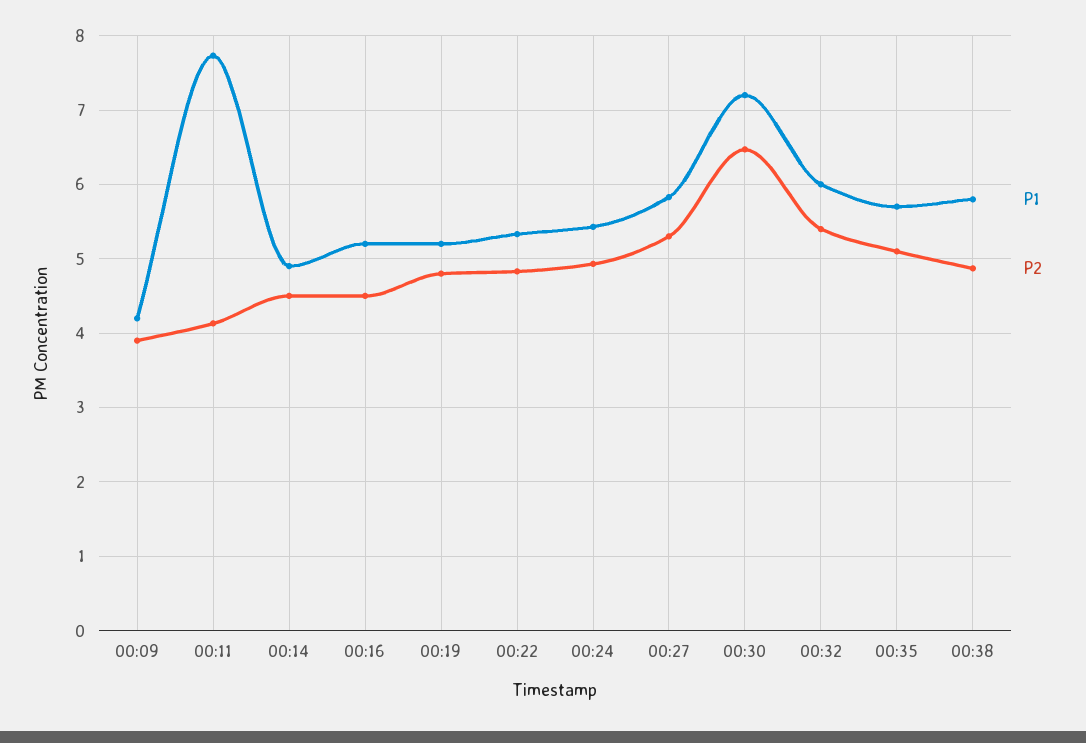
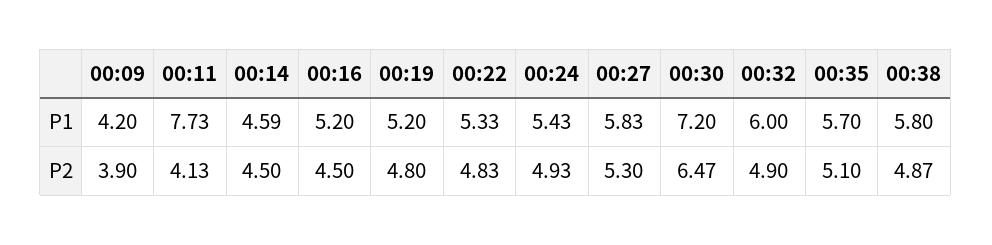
P1, 00:14: 4.9 -> 4.59
P2, 00:32: 5.4 -> 4.9

